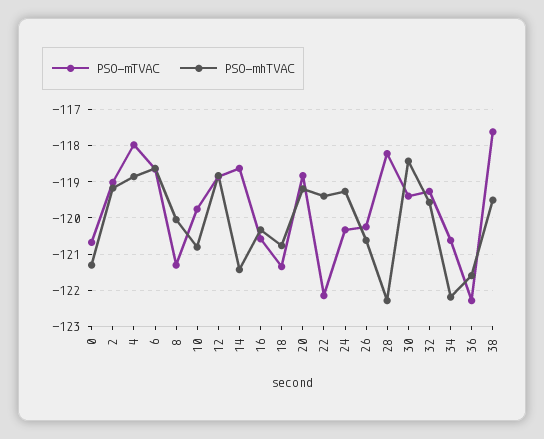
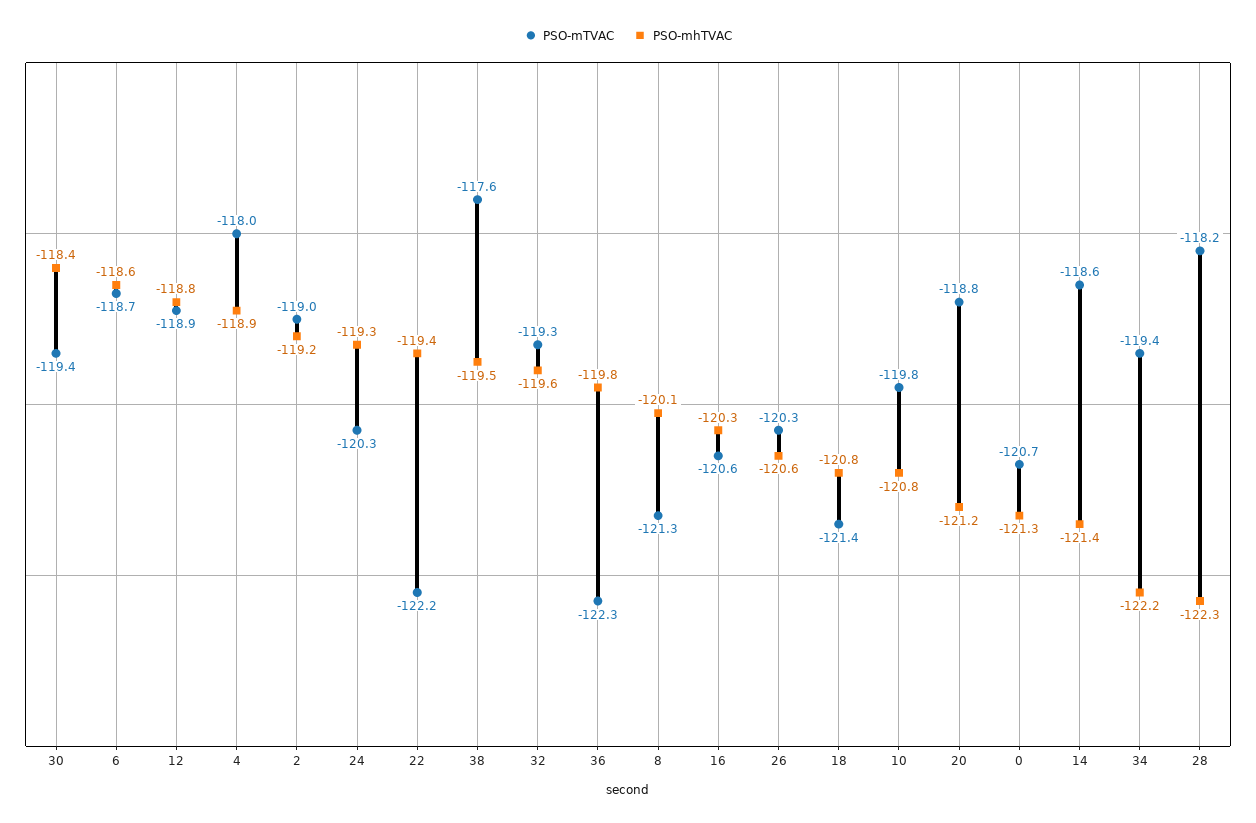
PSO-mhTVAC, 20: -119.2 -> -121.2
PSO-mTVAC, 34: -120.6 -> -119.4
PSO-mhTVAC, 36: -121.6 -> -119.8

